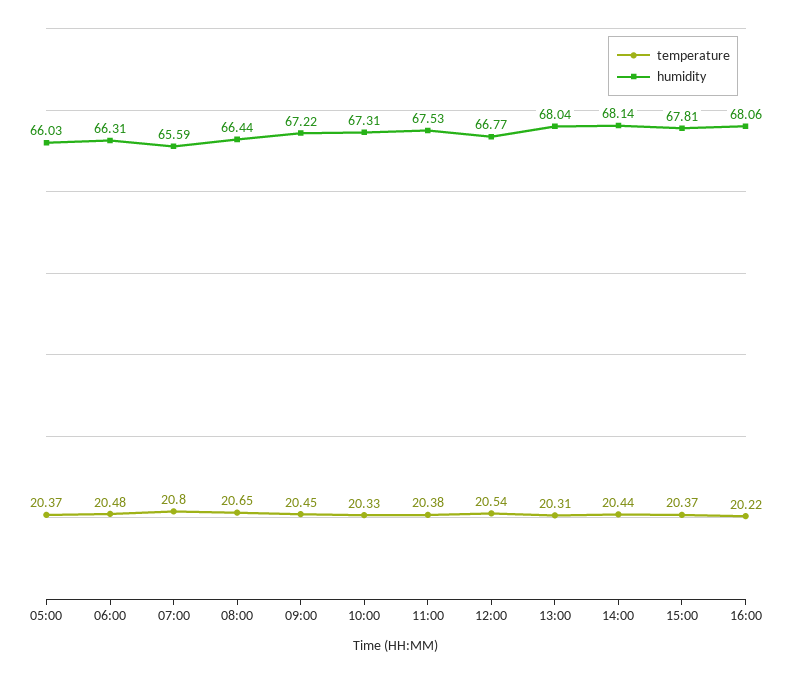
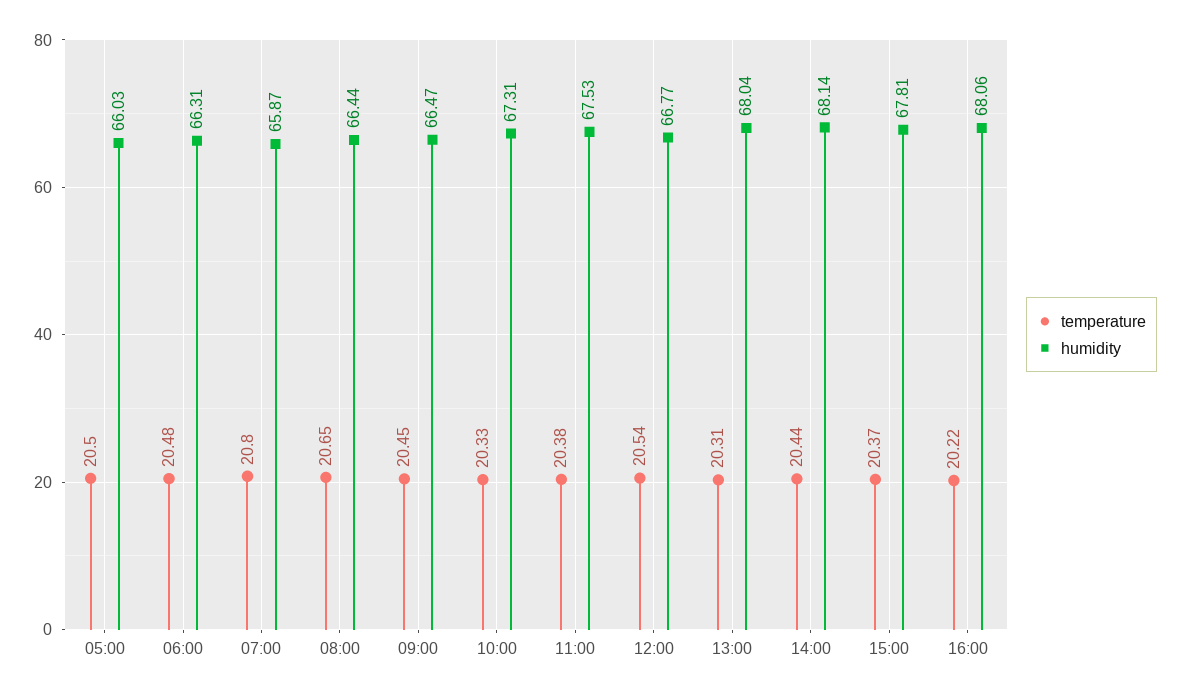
temperature, 05:00: 20.37 -> 20.5
humidity, 07:00: 65.59 -> 65.87
humidity, 09:00: 67.22 -> 66.47

